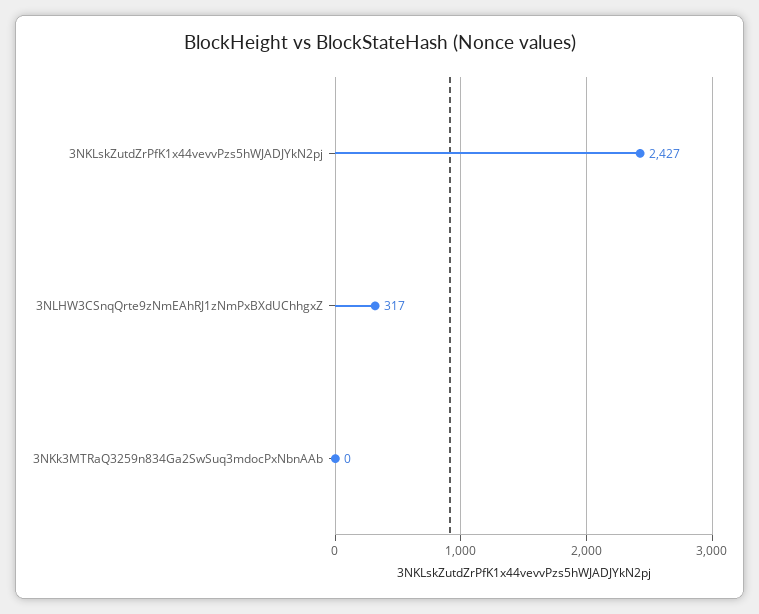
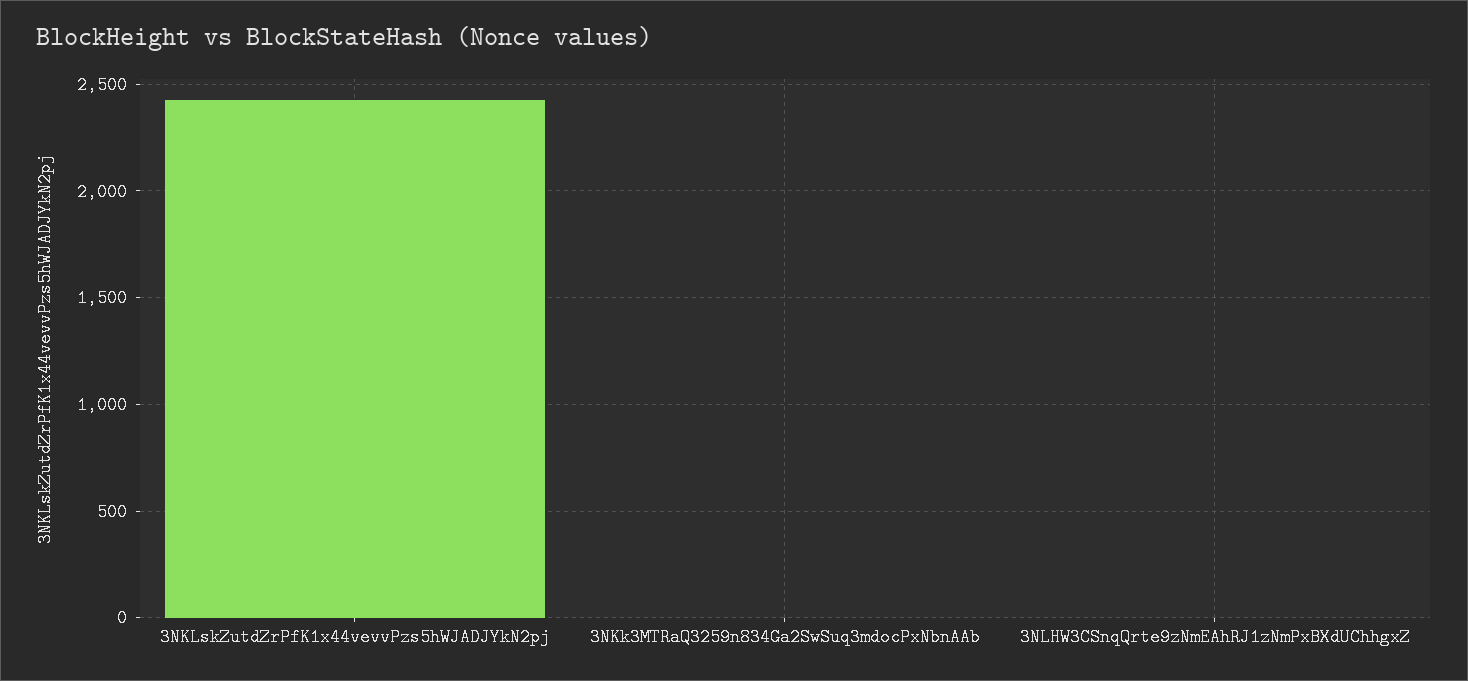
3NLHW3CSnqQrte9zNmEAhRJ1zNmPxBXdUChhgxZ: 317 -> 0

